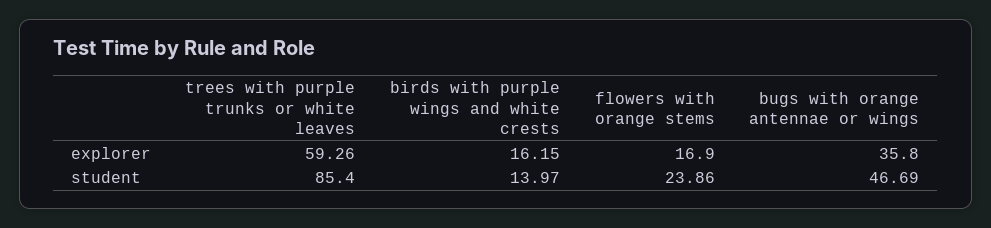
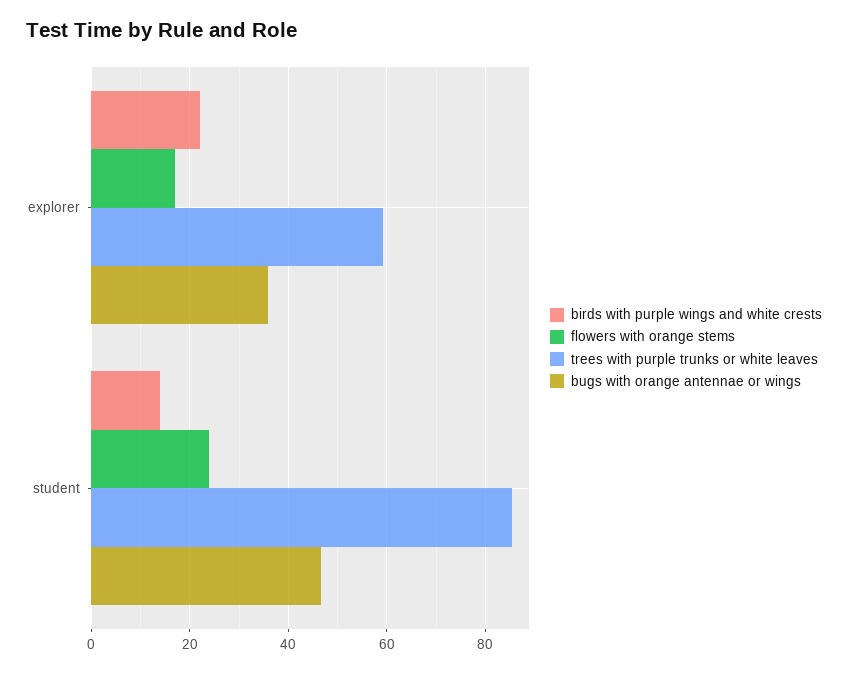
birds with purple wings and white crests, explorer: 16.15 -> 22

